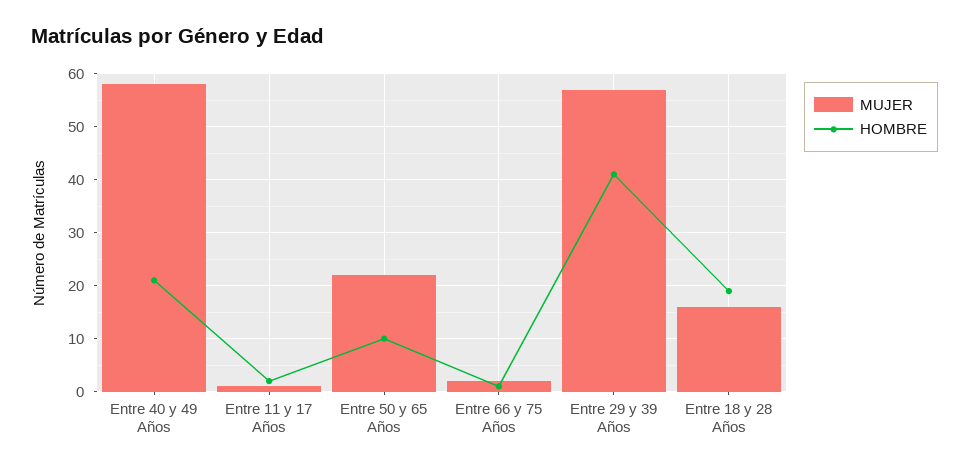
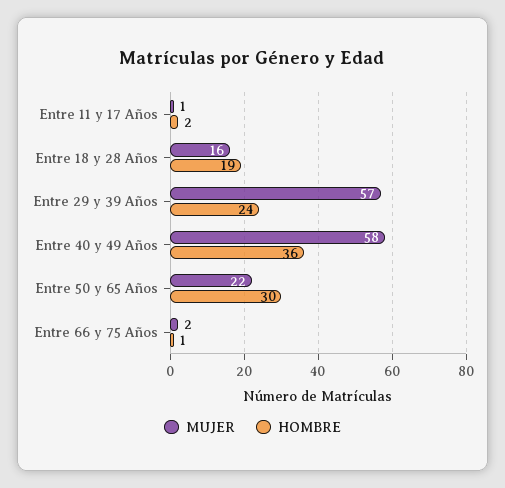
HOMBRE, Entre 40 y 49 Años: 20 -> 36
HOMBRE, Entre 50 y 65 Años: 10 -> 30
HOMBRE, Entre 29 y 39 Años: 40 -> 24

